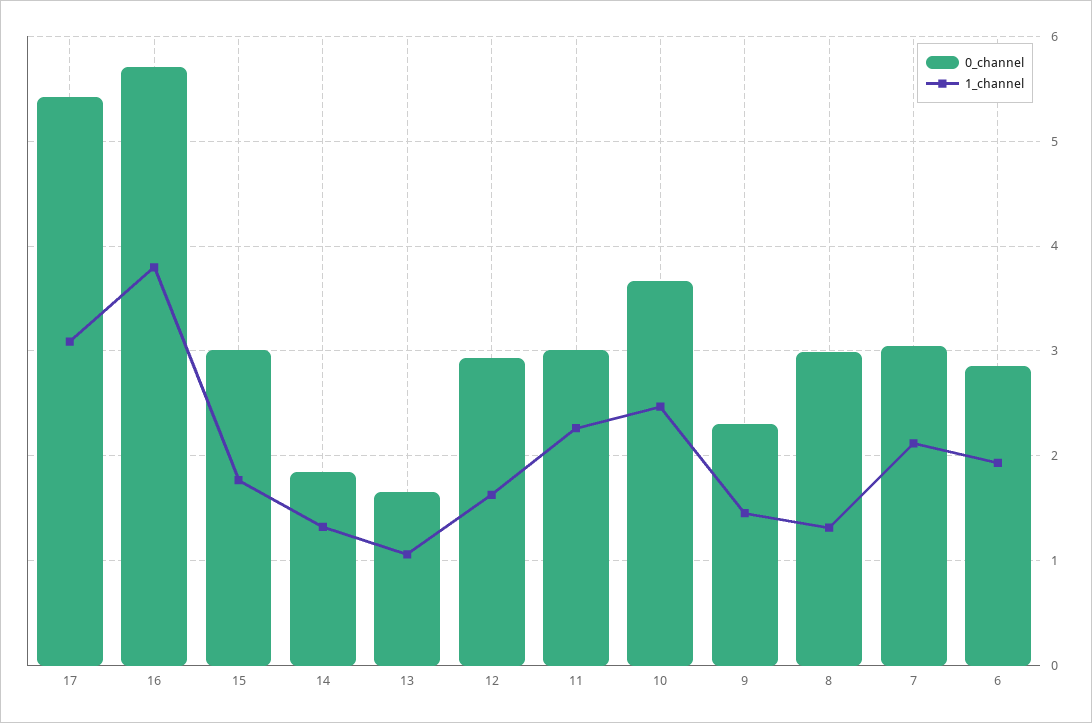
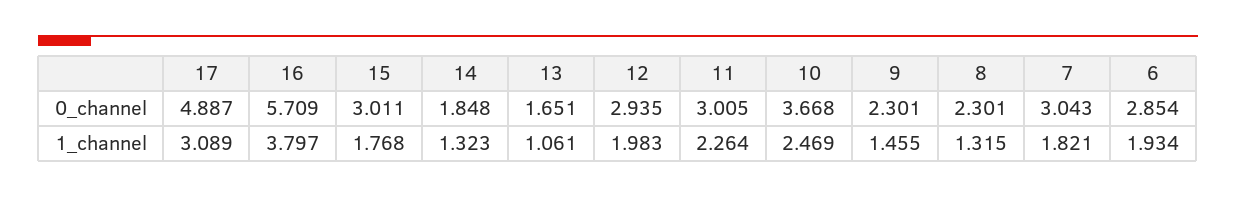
0_channel, 17: 5.4 -> 4.887
1_channel, 12: 1.6 -> 1.983
0_channel, 8: 3 -> 2.301
1_channel, 7: 2.1 -> 1.821

